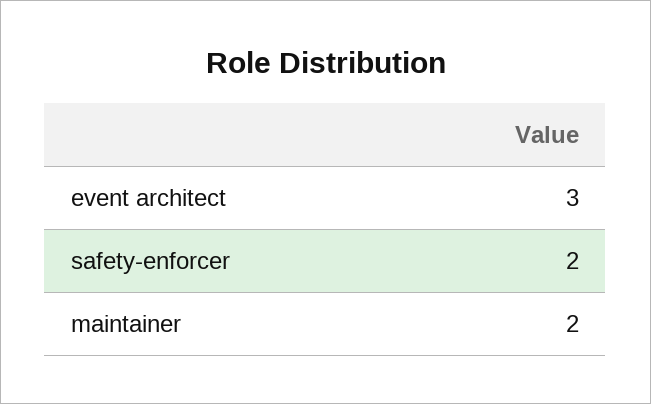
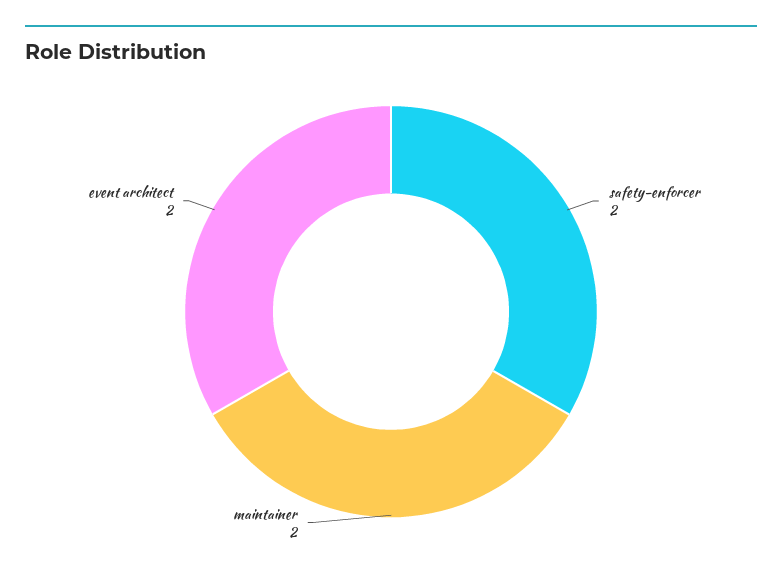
event architect: 3 -> 2

